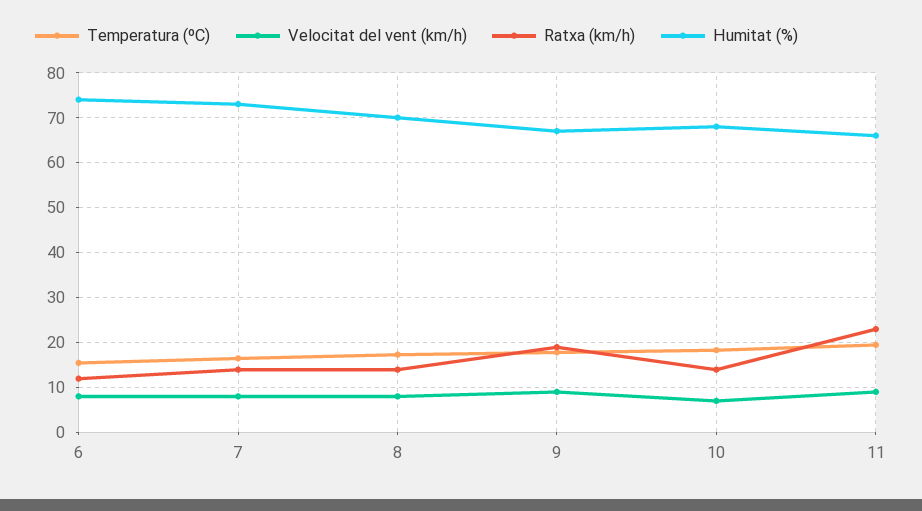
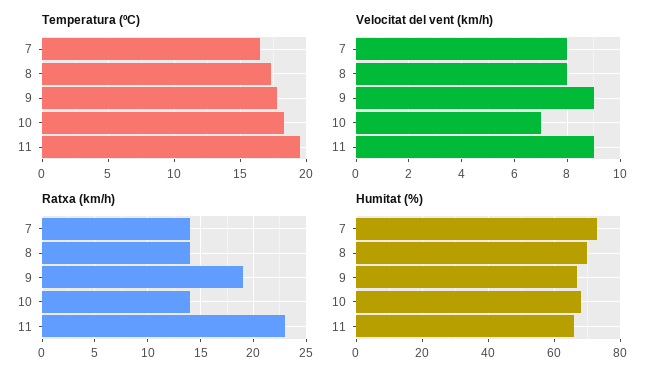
Temperatura (ºC), 6: 16 -> none
Velocitat del vent (km/h), 6: 8 -> none
Ratxa (km/h), 6: 12 -> none
Humitat (%), 6: 74 -> none

